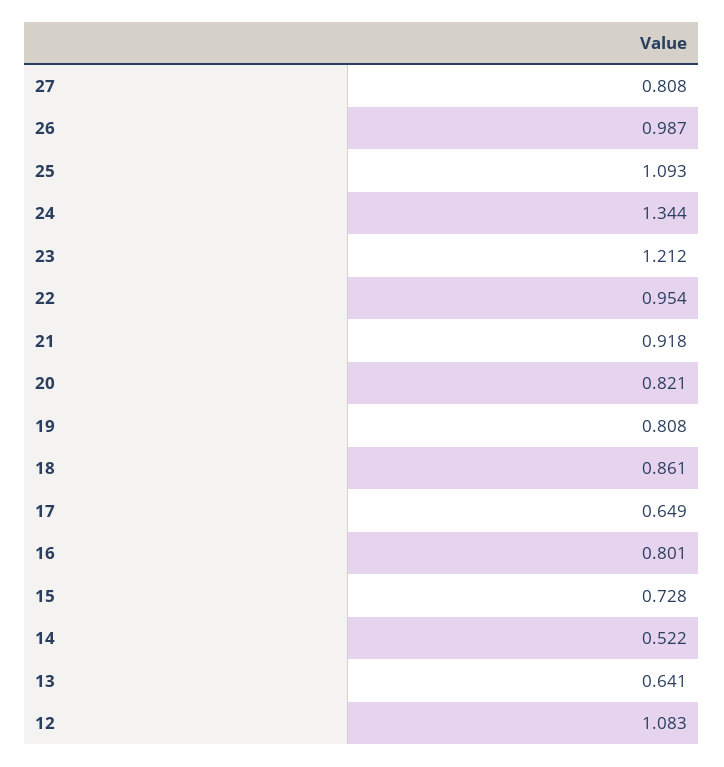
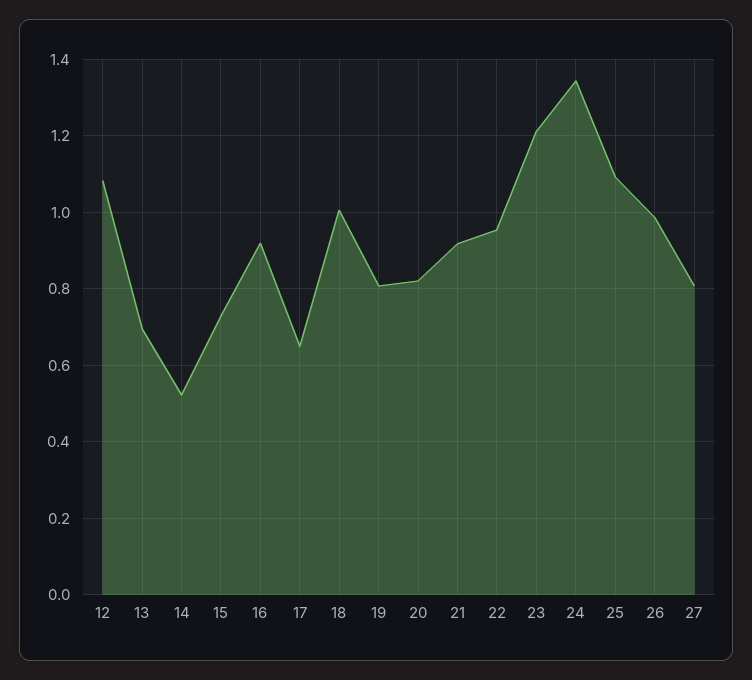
18: 0.861 -> 1
16: 0.801 -> 0.92
13: 0.641 -> 0.7

